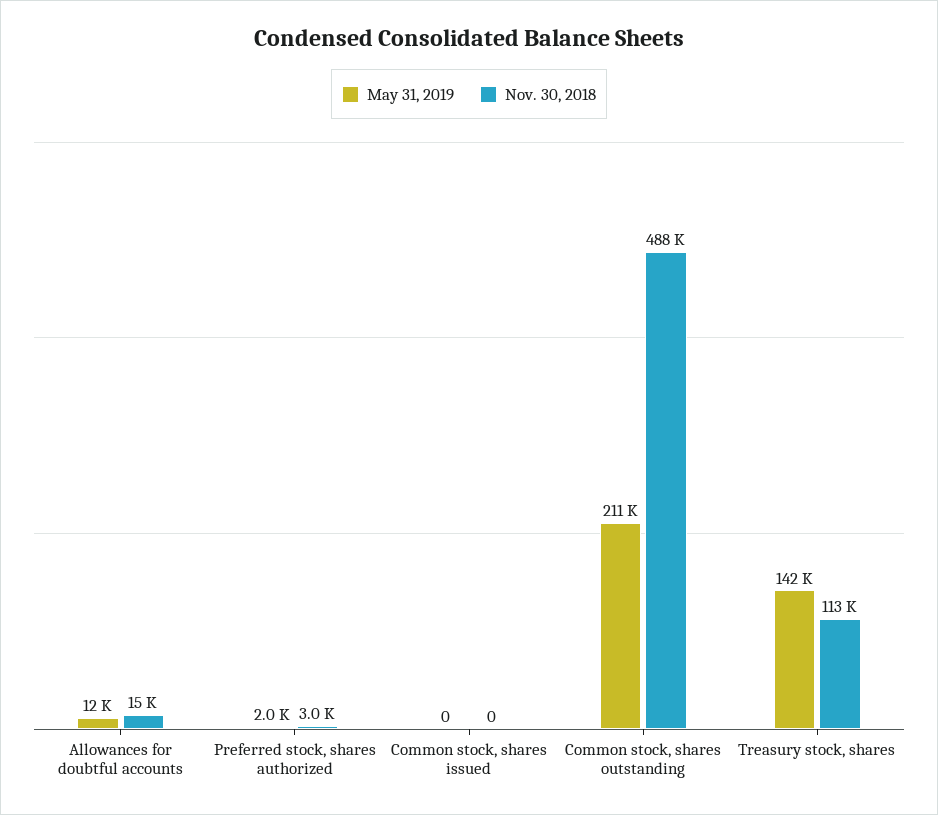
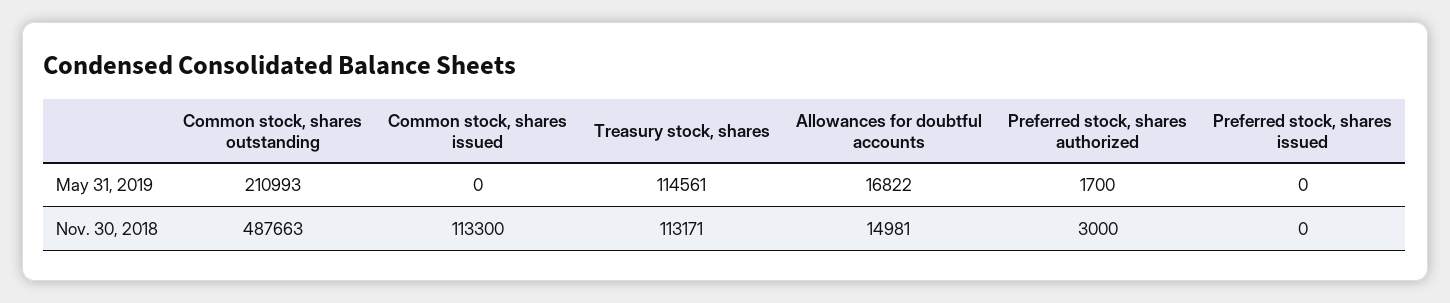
May 31, 2019, Allowances for doubtful accounts: 12000 -> 16822
May 31, 2019, Preferred stock, shares authorized: 2000 -> 1700
Nov. 30, 2018, Common stock, shares issued: 0 -> 113300
May 31, 2019, Treasury stock, shares: 142000 -> 114561
May 31, 2019, Preferred stock, shares issued: none -> 0
Nov. 30, 2018, Preferred stock, shares issued: none -> 0

